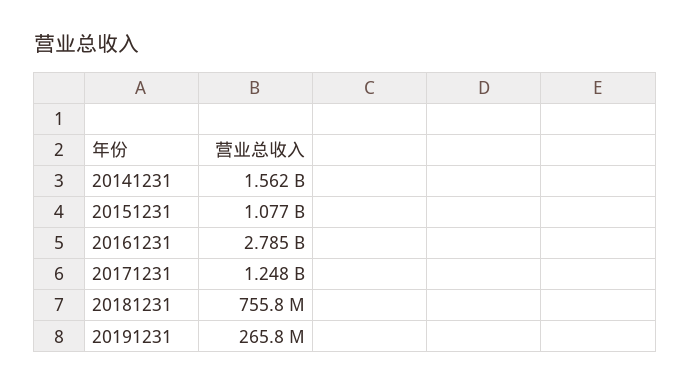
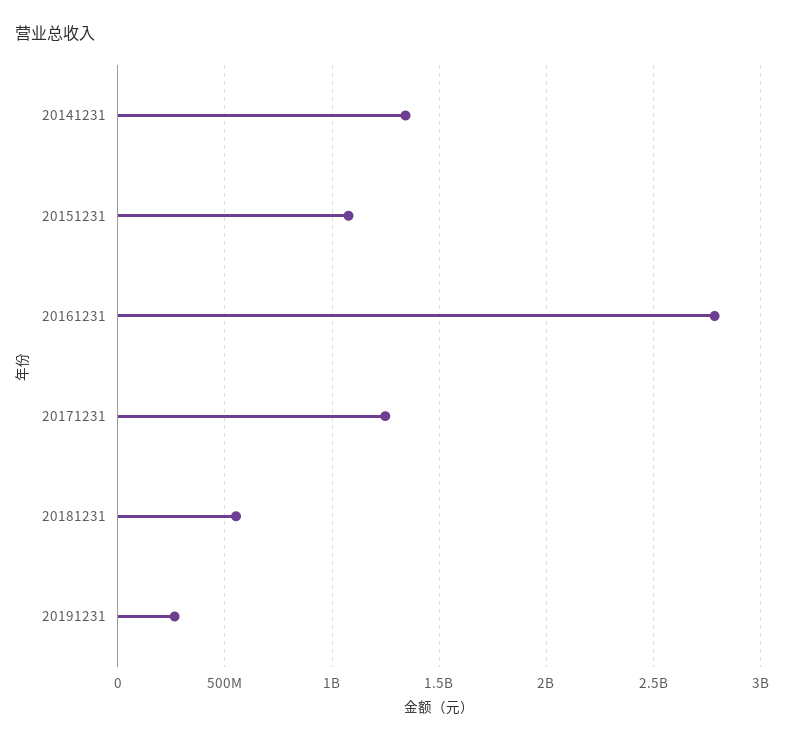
20141231: 1562000000 -> 1350000000
20181231: 755800000 -> 550000000

